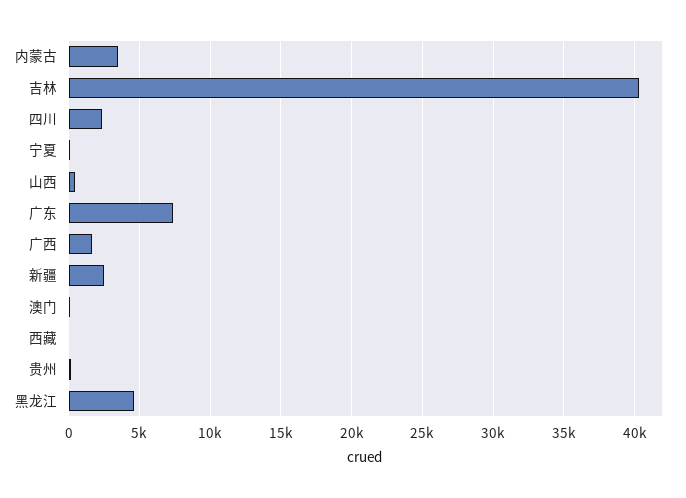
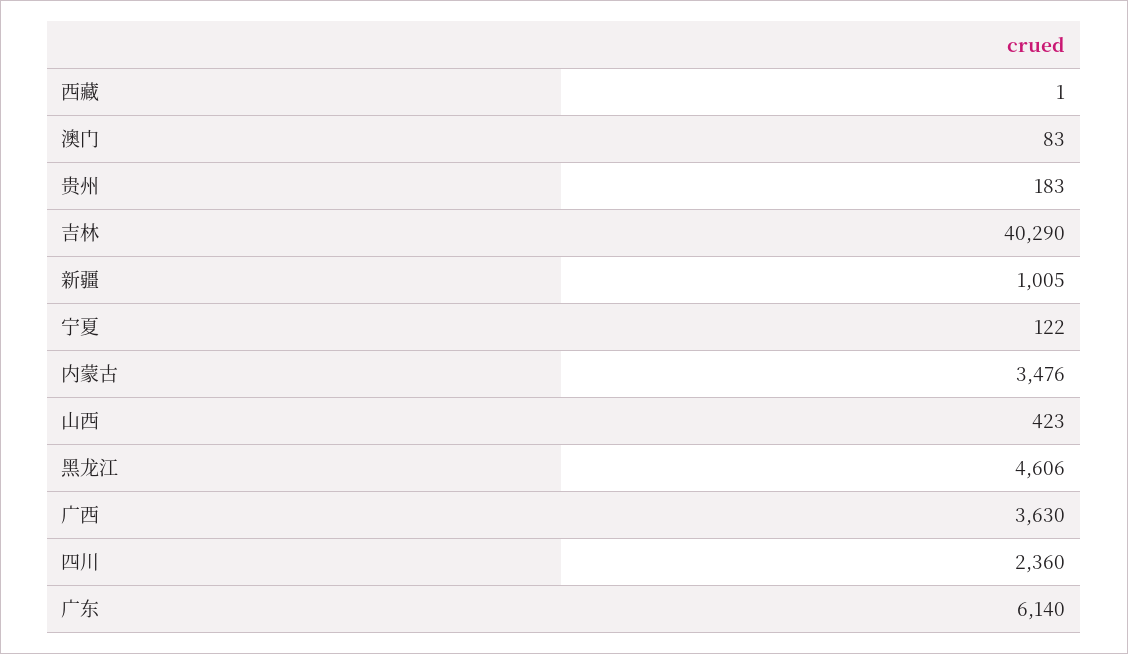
广东: 7500 -> 6140
广西: 1500 -> 3630
新疆: 2500 -> 1005

